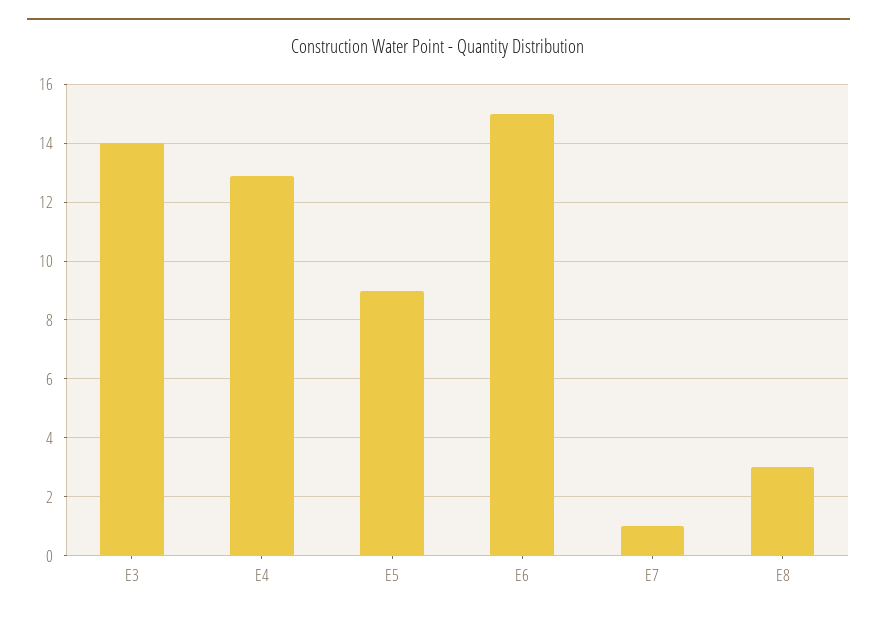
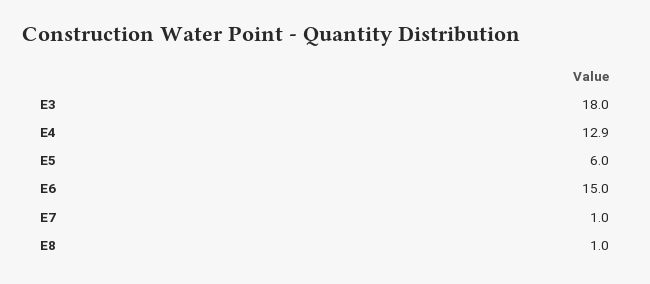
E3: 14 -> 18
E5: 9 -> 6
E8: 3 -> 1

